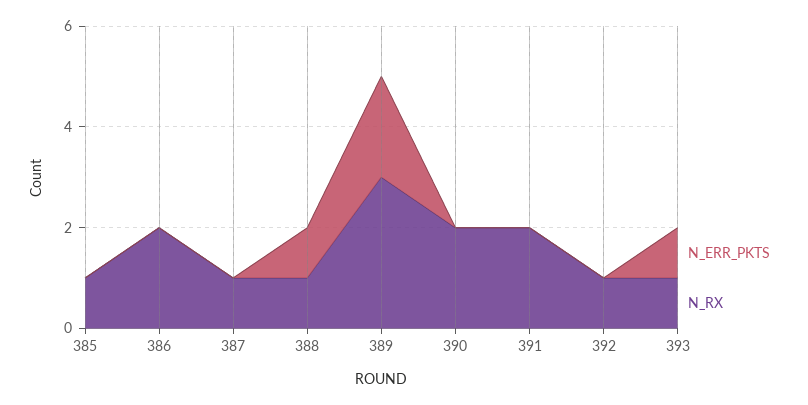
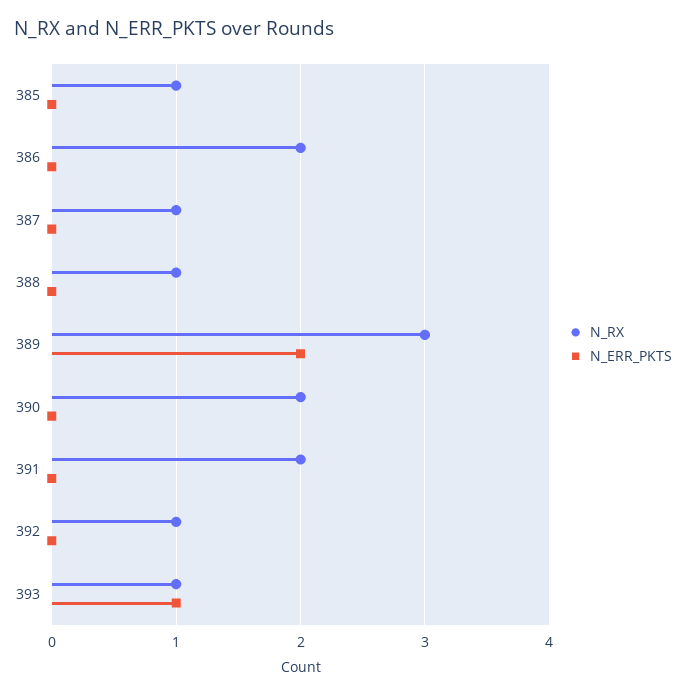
N_ERR_PKTS, 388: 1 -> 0

